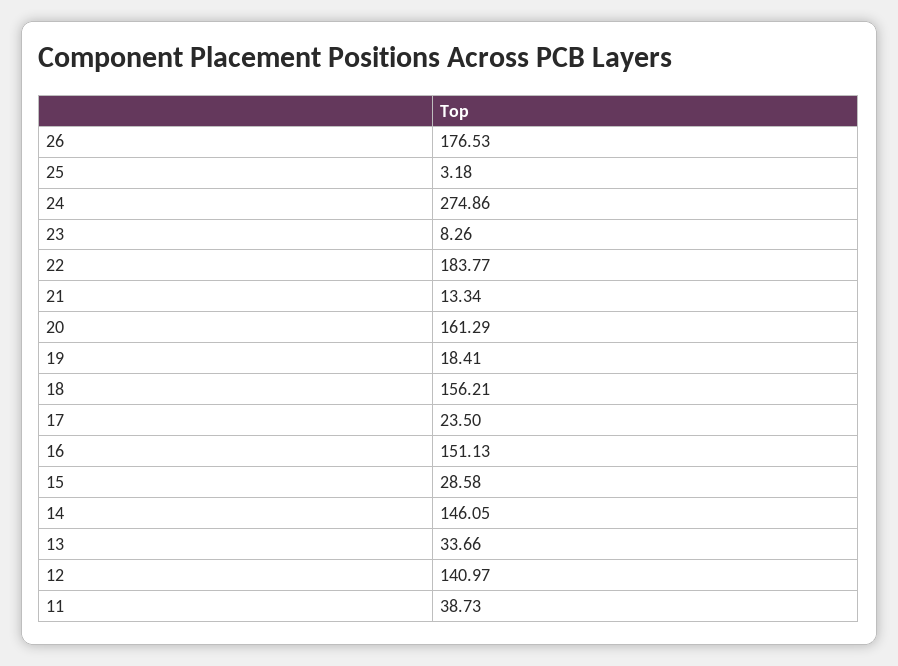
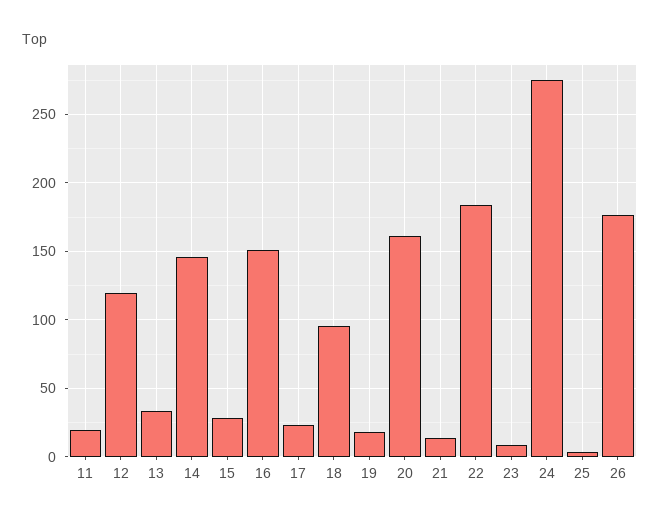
18: 156.21 -> 95
12: 140.97 -> 120
11: 38.73 -> 20

